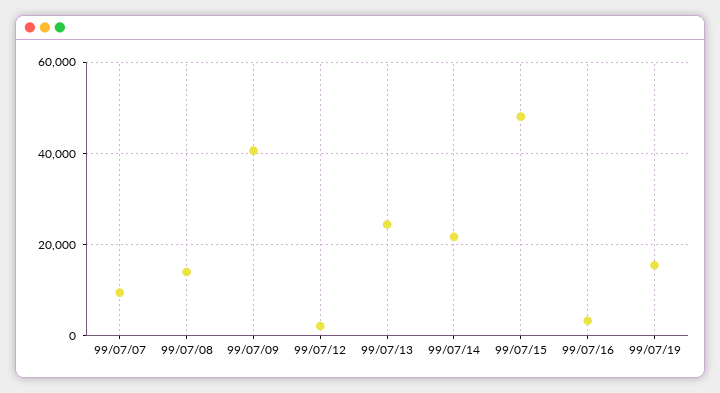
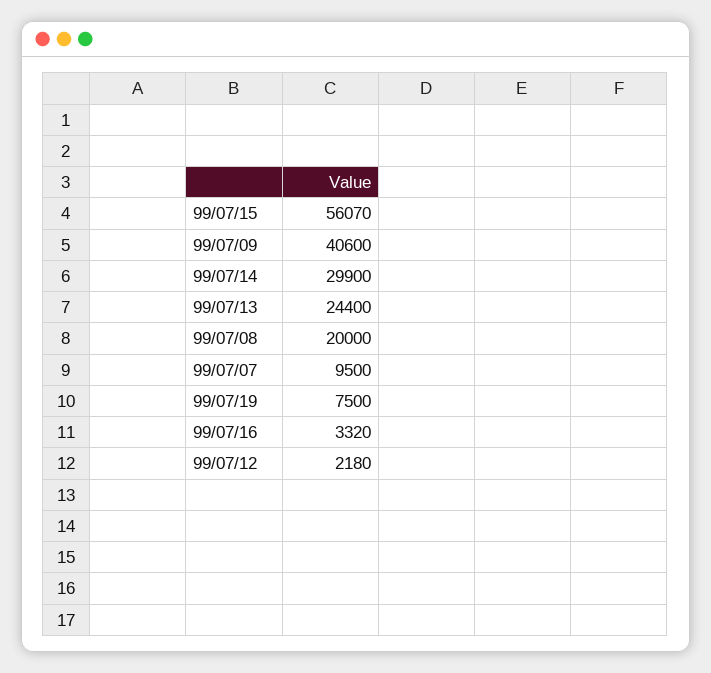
99/07/08: 14000 -> 20000
99/07/14: 22000 -> 29900
99/07/15: 48000 -> 56070
99/07/19: 16000 -> 7500

